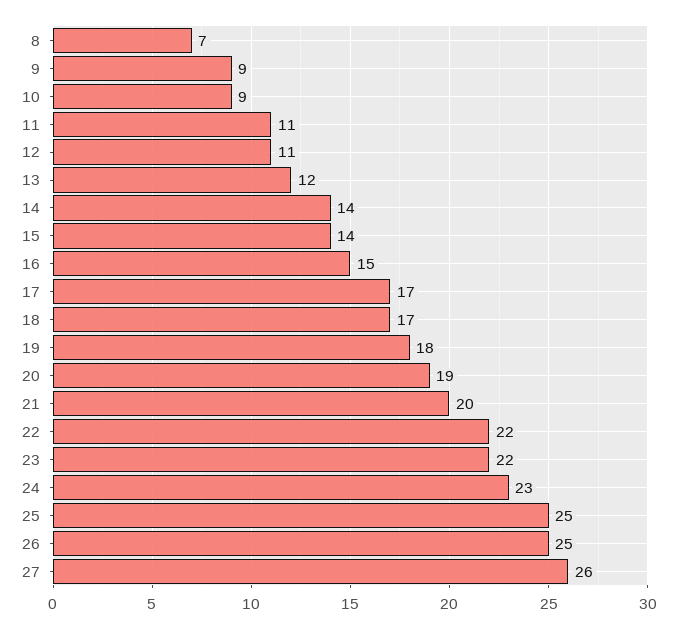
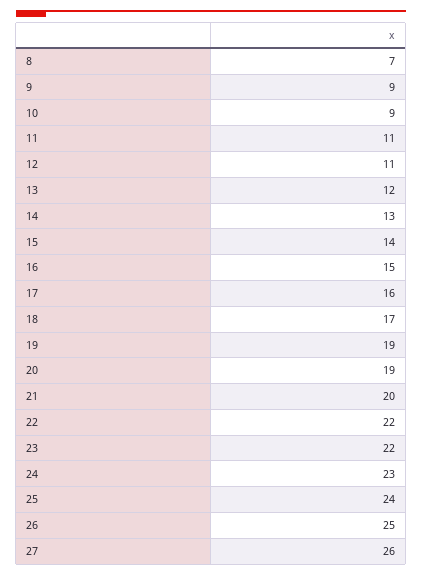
14: 14 -> 13
17: 17 -> 16
19: 18 -> 19
25: 25 -> 24

